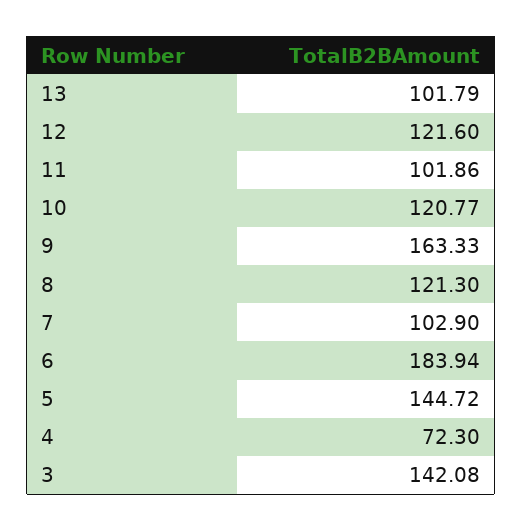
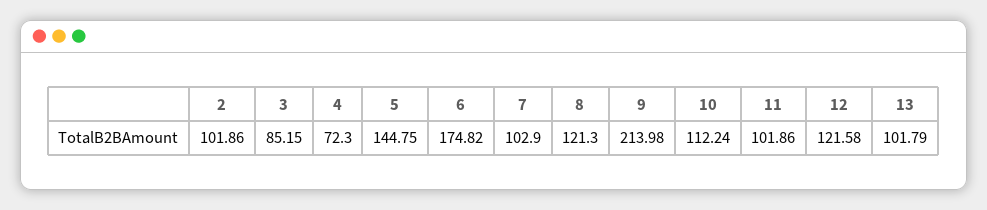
12: 121.6 -> 121.58
10: 120.77 -> 112.24
9: 163.33 -> 213.98
6: 183.94 -> 174.82
5: 144.72 -> 144.75
3: 142.08 -> 85.15
2: none -> 101.86

